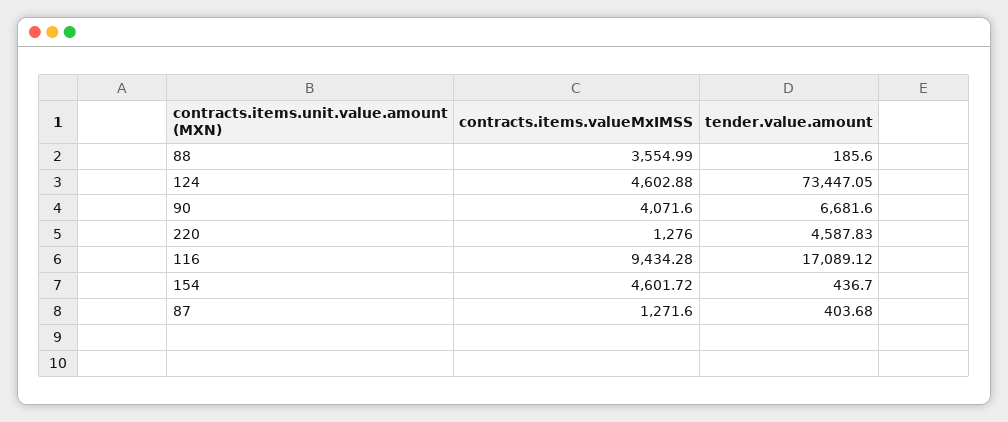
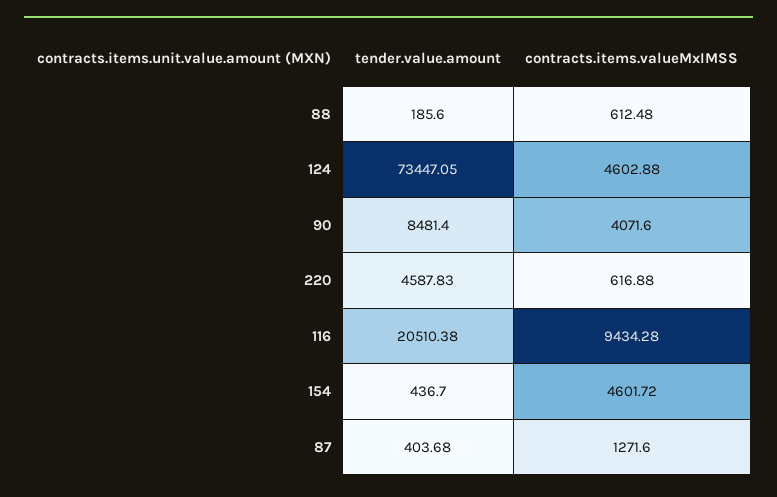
contracts.items.valueMxIMSS, 88: 3554.99 -> 612.48
tender.value.amount, 90: 6681.6 -> 8481.4
contracts.items.valueMxIMSS, 220: 1276 -> 616.88
tender.value.amount, 116: 17089.12 -> 20510.38

